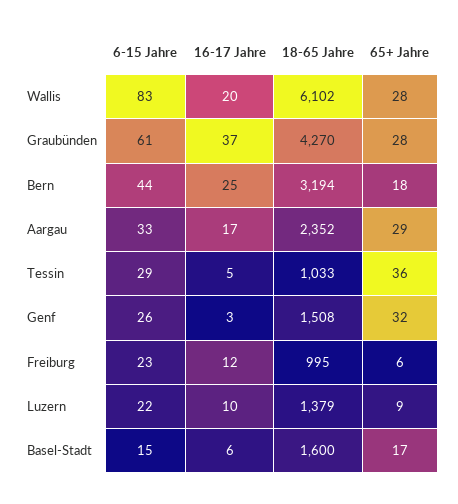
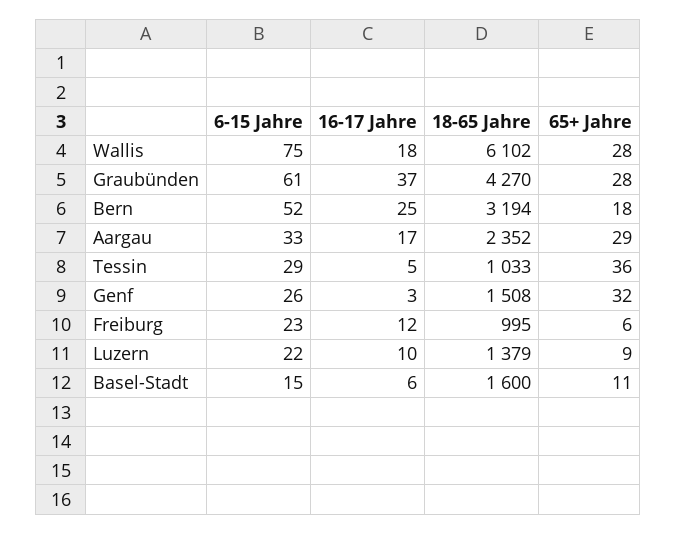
6-15 Jahre, Wallis: 83 -> 75
16-17 Jahre, Wallis: 20 -> 18
6-15 Jahre, Bern: 44 -> 52
65+ Jahre, Basel-Stadt: 17 -> 11

